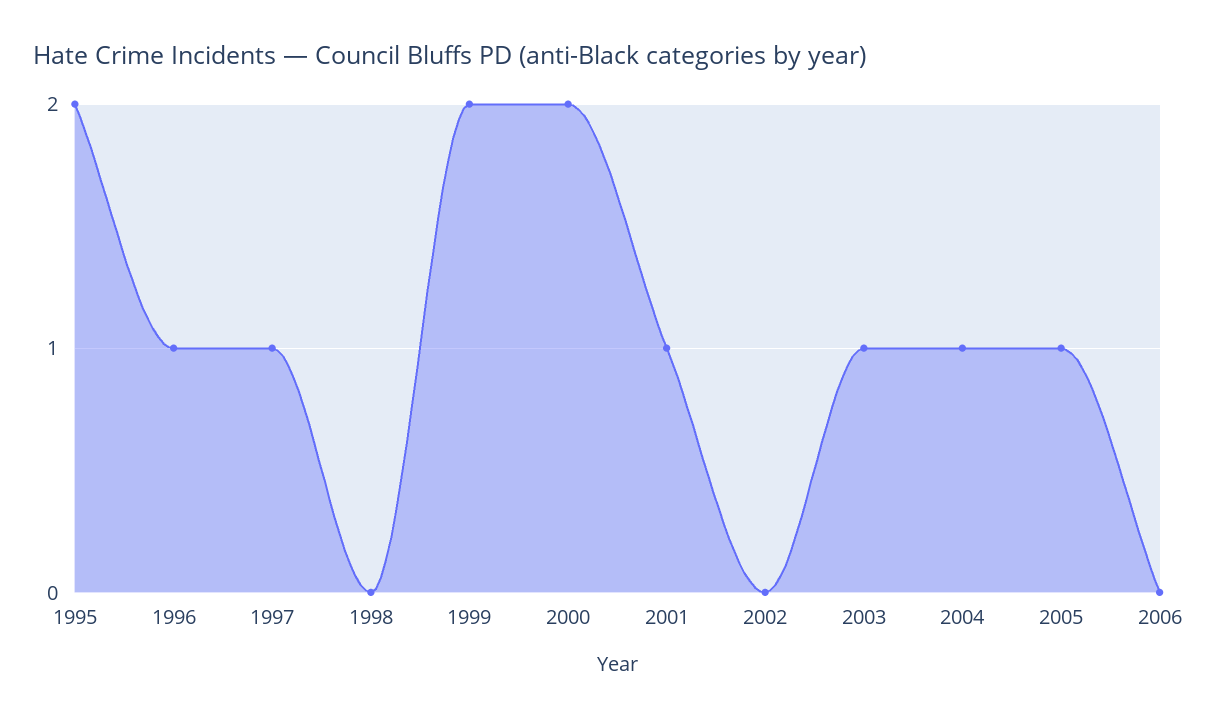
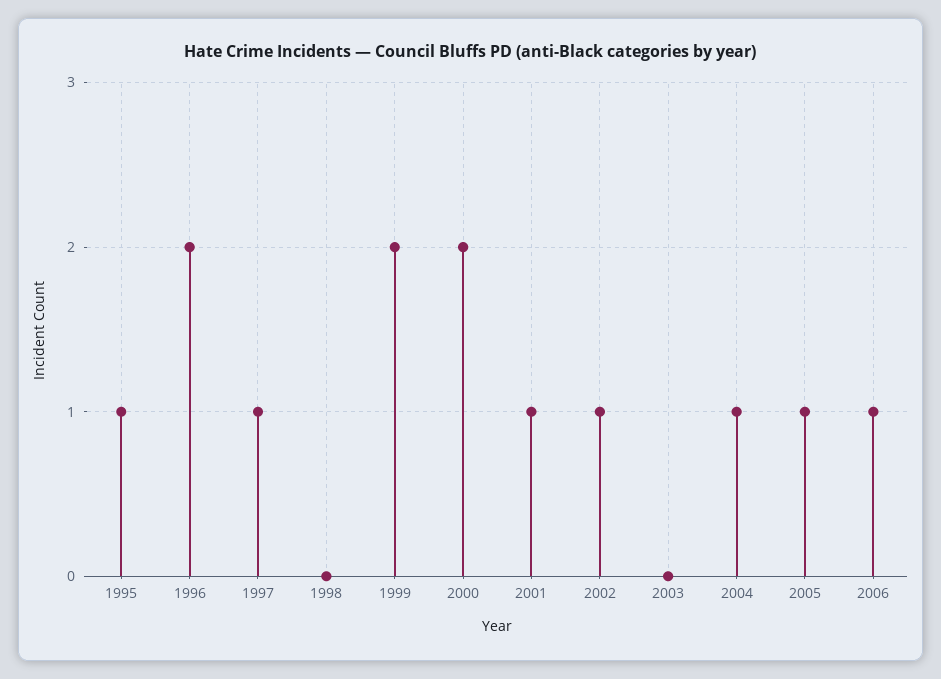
1995: 2 -> 1
1996: 1 -> 2
2002: 0 -> 1
2003: 1 -> 0
2006: 0 -> 1

